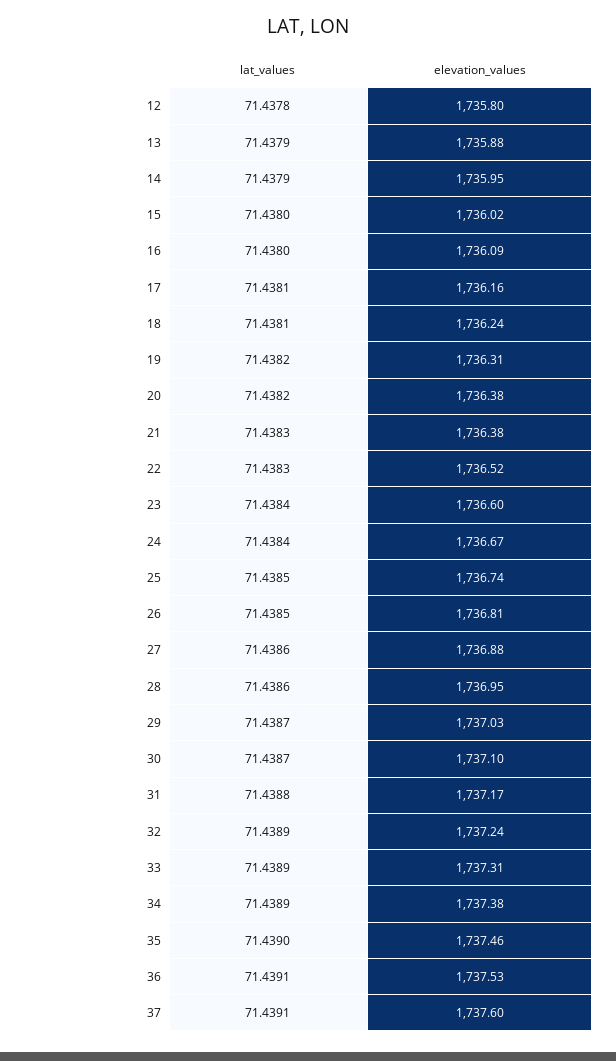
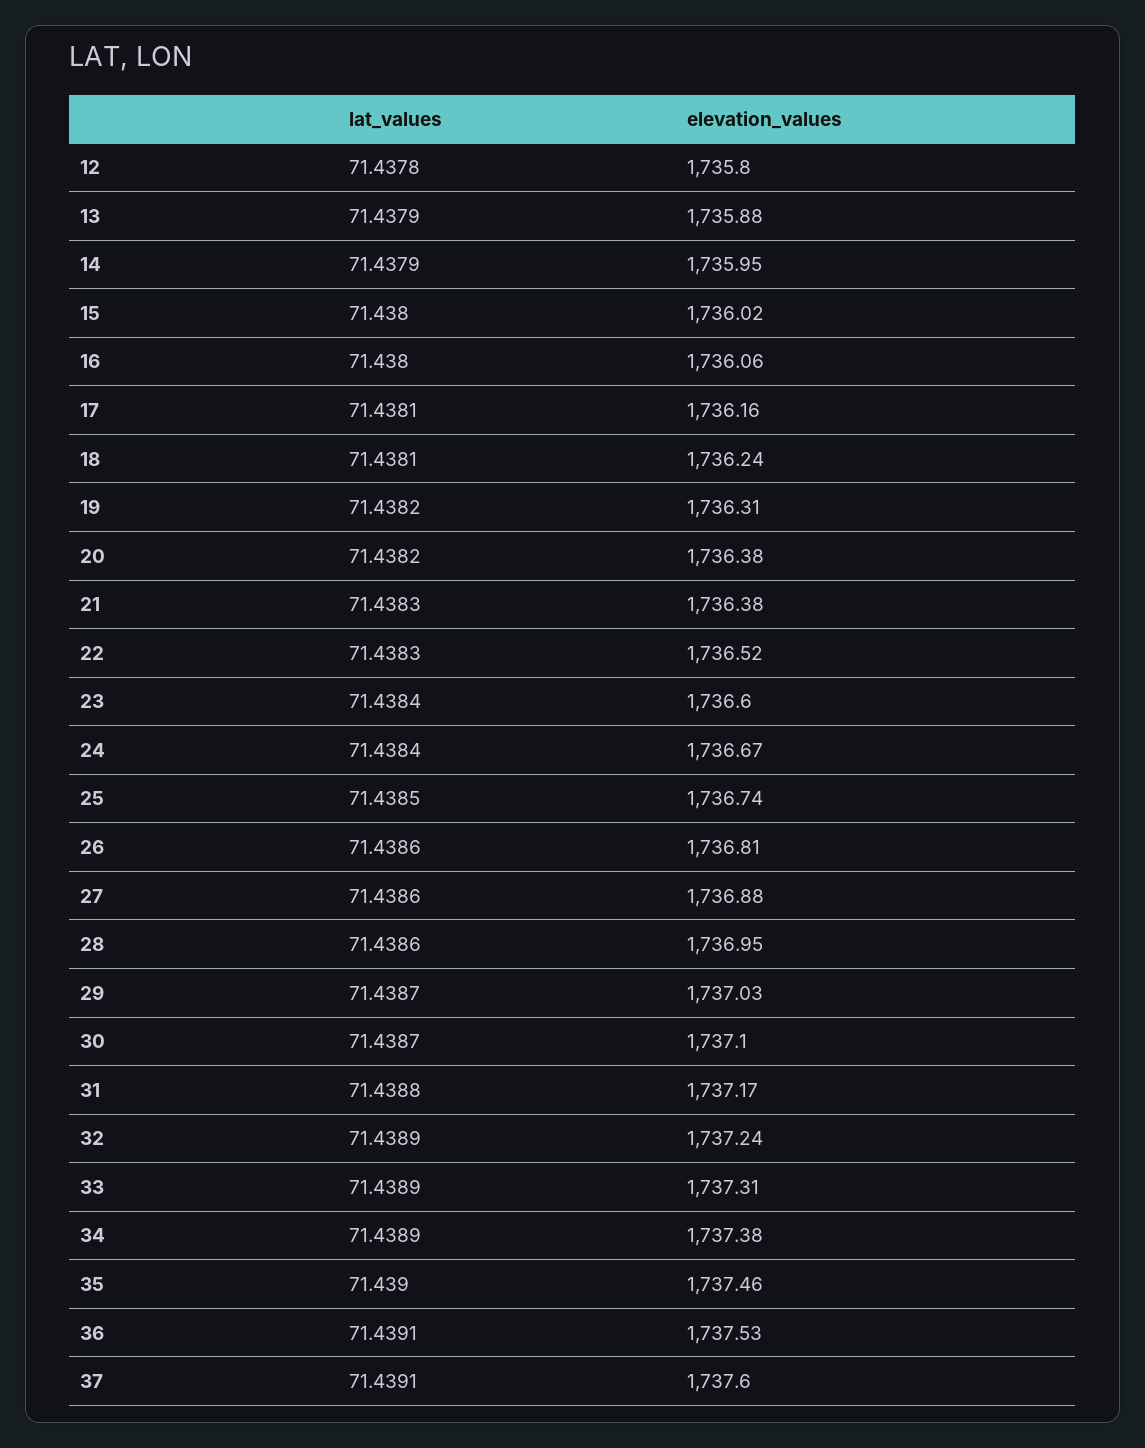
elevation_values, 16: 1736.09 -> 1736.06
lat_values, 26: 71.4385 -> 71.4386

